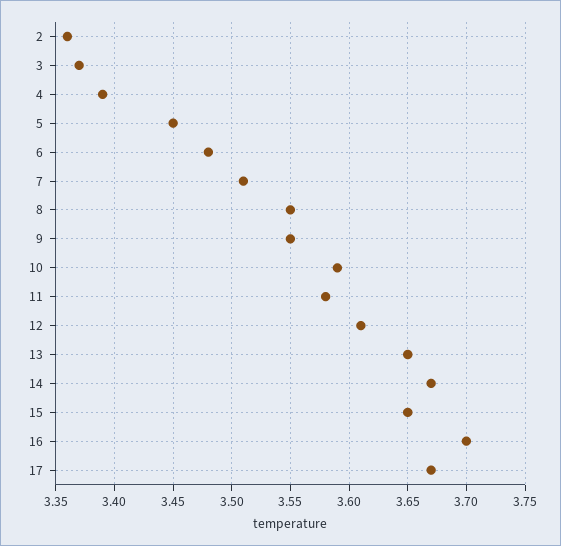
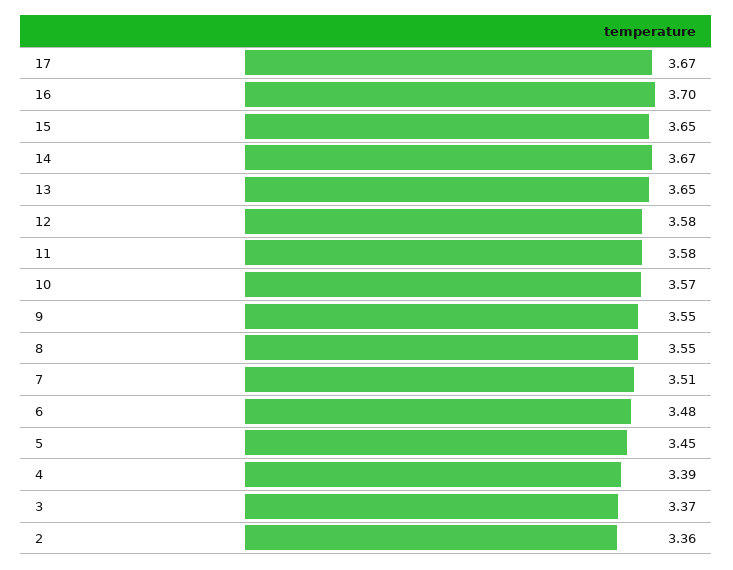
10: 3.59 -> 3.57
12: 3.61 -> 3.58

